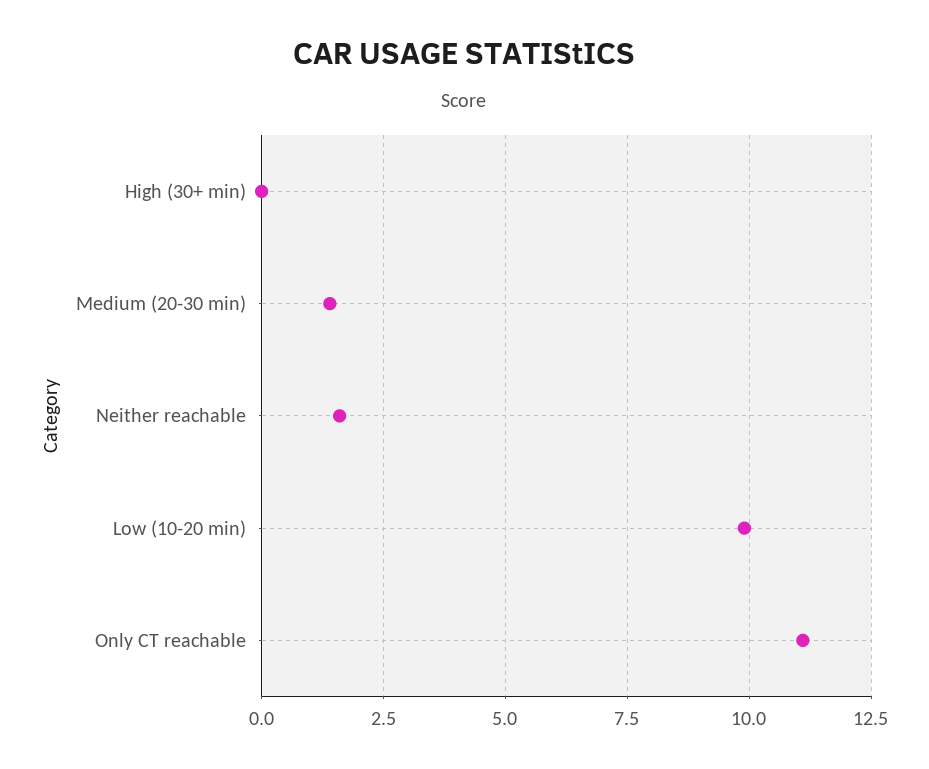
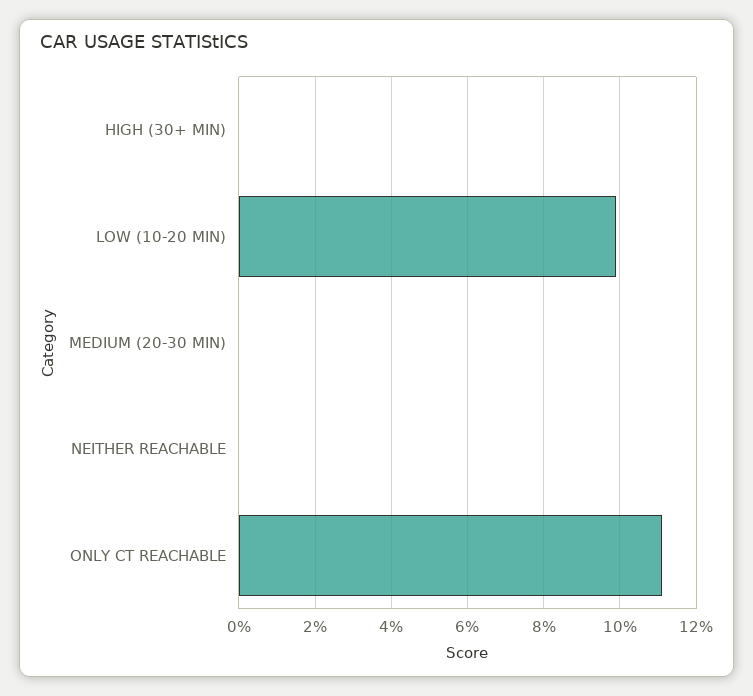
Medium (20-30 min): 1.5 -> 0
Neither reachable: 1.5 -> 0

